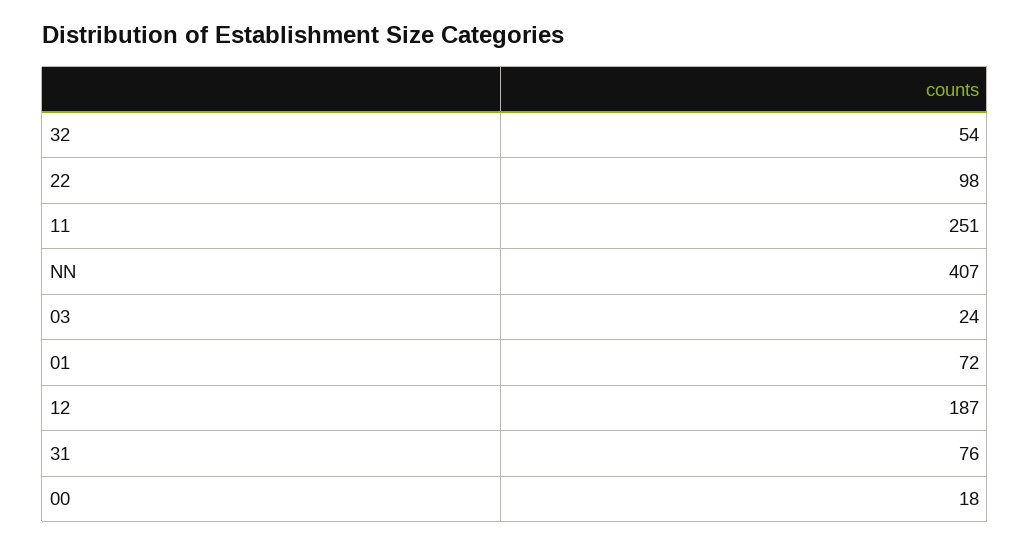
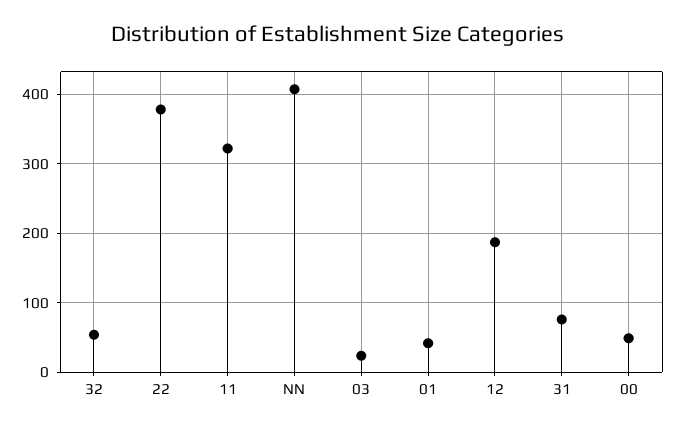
22: 98 -> 380
11: 251 -> 320
01: 72 -> 40
00: 18 -> 50

